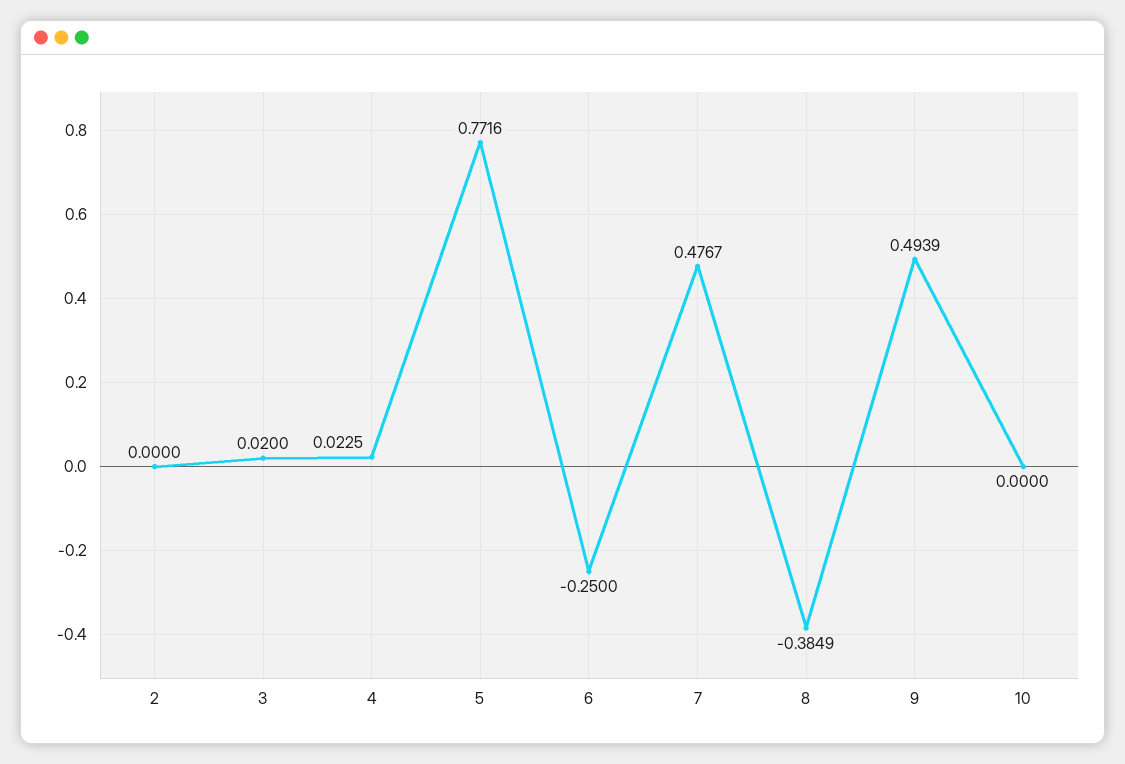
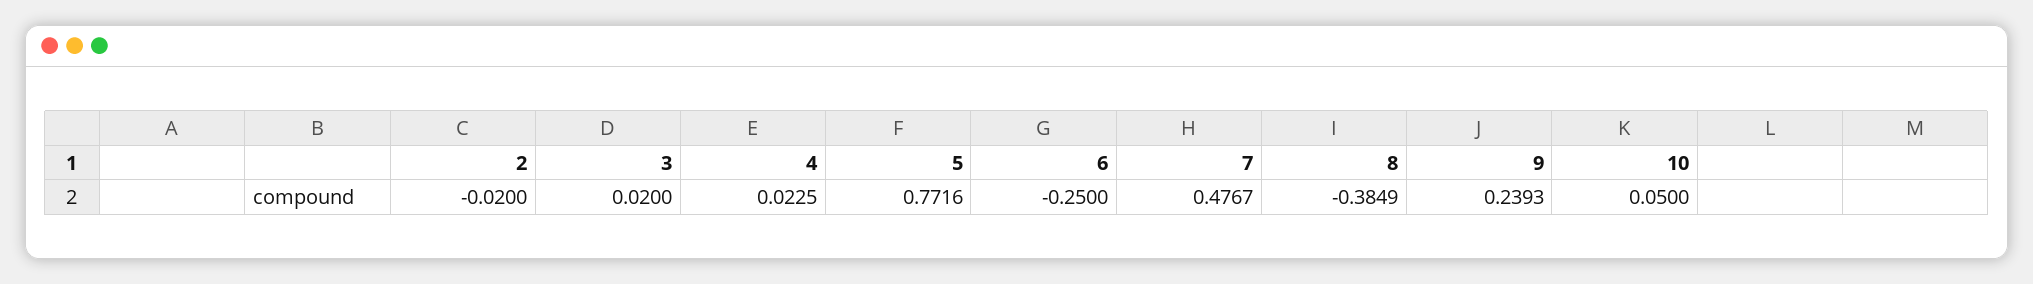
2: 0 -> -0.02
9: 0.4939 -> 0.2393
10: 0 -> 0.05

